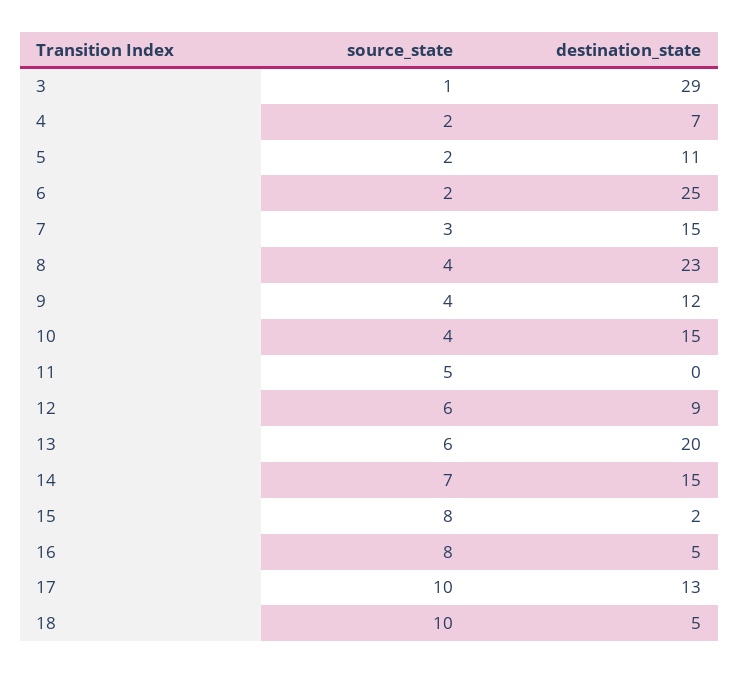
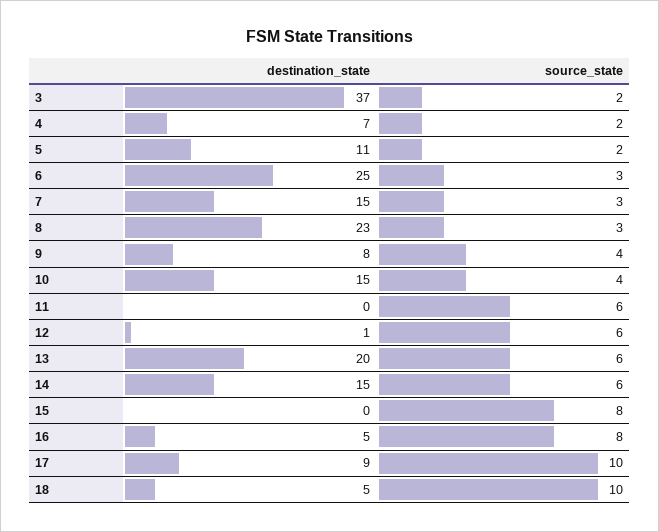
source_state, 3: 1 -> 2
destination_state, 3: 29 -> 37
source_state, 6: 2 -> 3
source_state, 8: 4 -> 3
destination_state, 9: 12 -> 8
source_state, 11: 5 -> 6
destination_state, 12: 9 -> 1
source_state, 14: 7 -> 6
destination_state, 15: 2 -> 0
destination_state, 17: 13 -> 9

